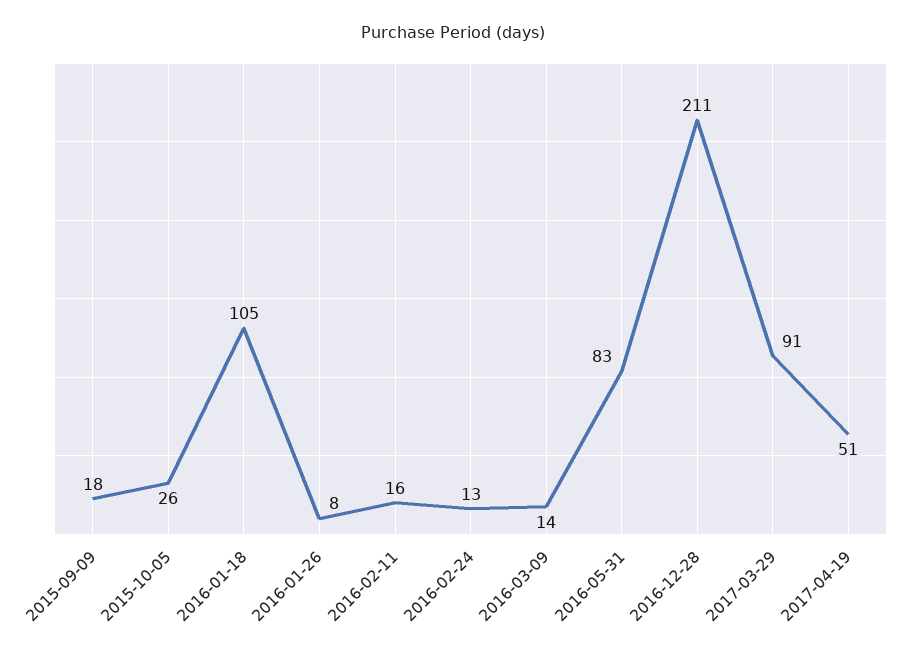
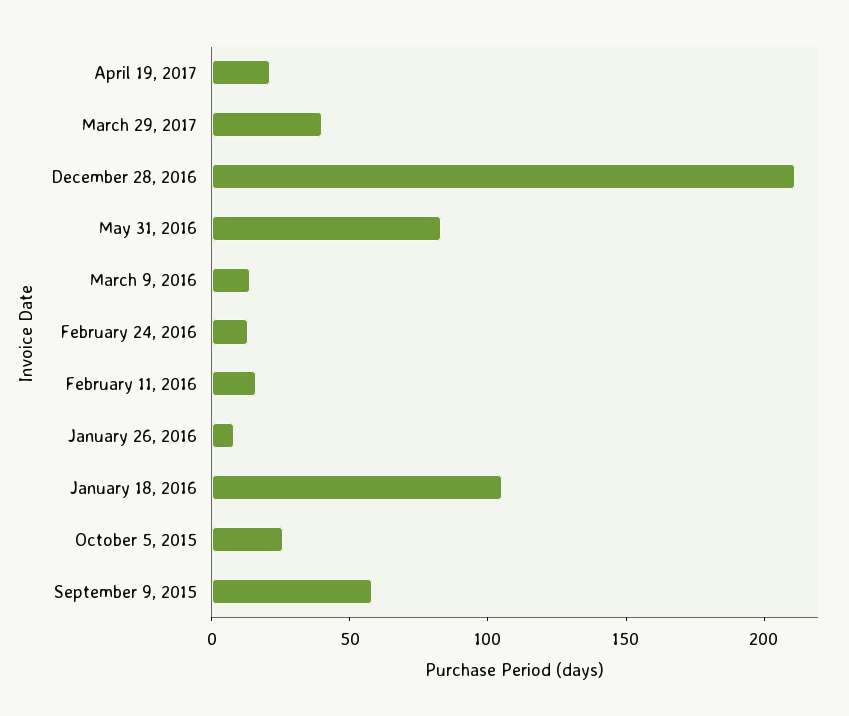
2015-09-09: 18 -> 60
2017-03-29: 91 -> 40
2017-04-19: 51 -> 20

